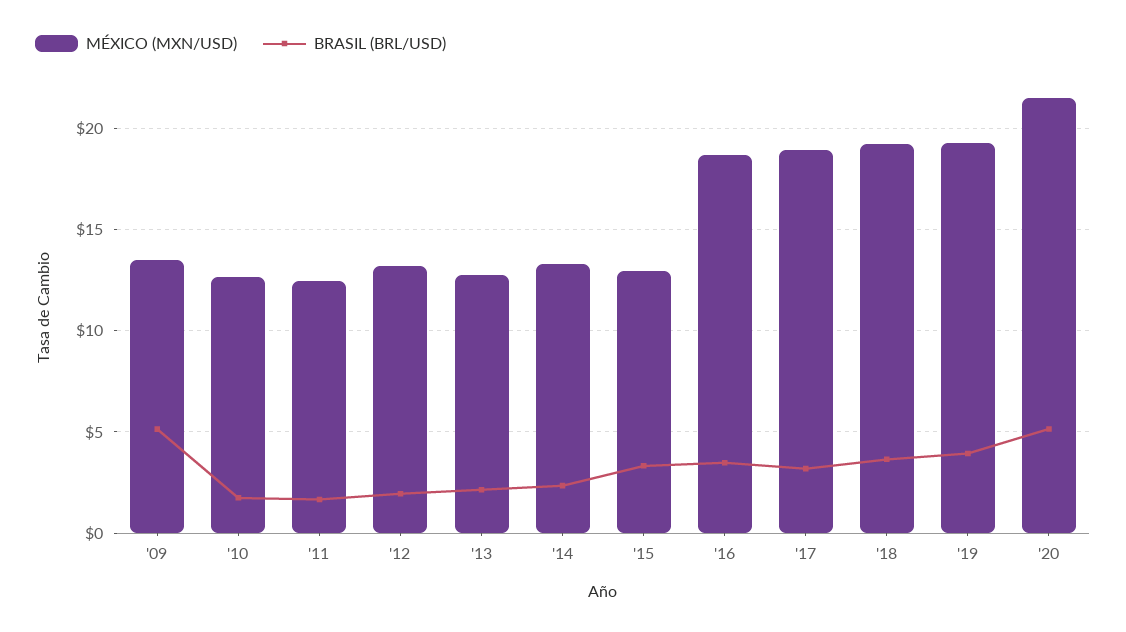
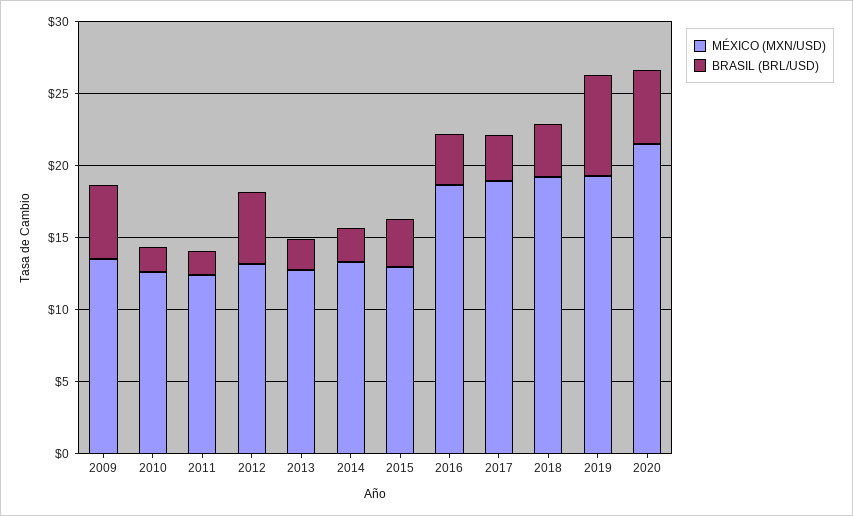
BRASIL (BRL/USD), '12: 2 -> 5
BRASIL (BRL/USD), '19: 4 -> 7

